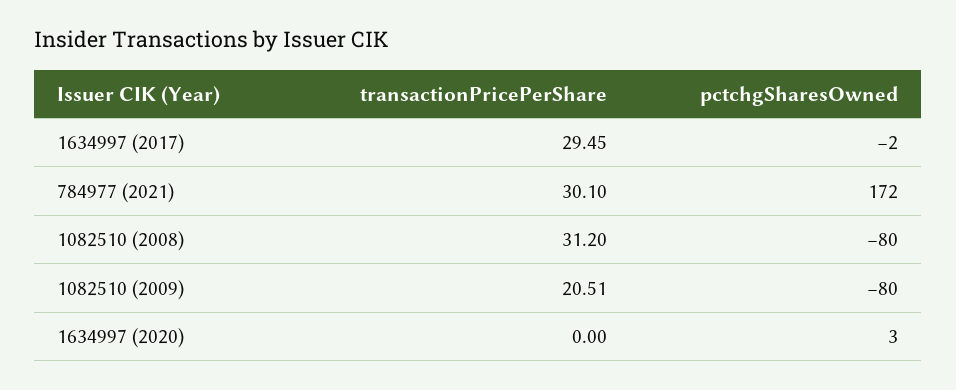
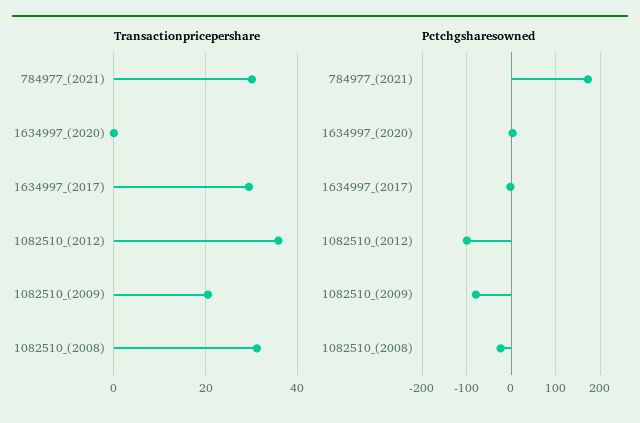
pctchgSharesOwned, 1082510 (2008): -80 -> -20
transactionPricePerShare, 1082510_(2012): none -> 36
pctchgSharesOwned, 1082510_(2012): none -> -100

